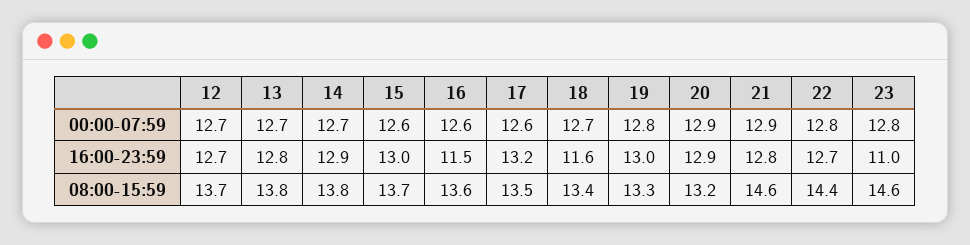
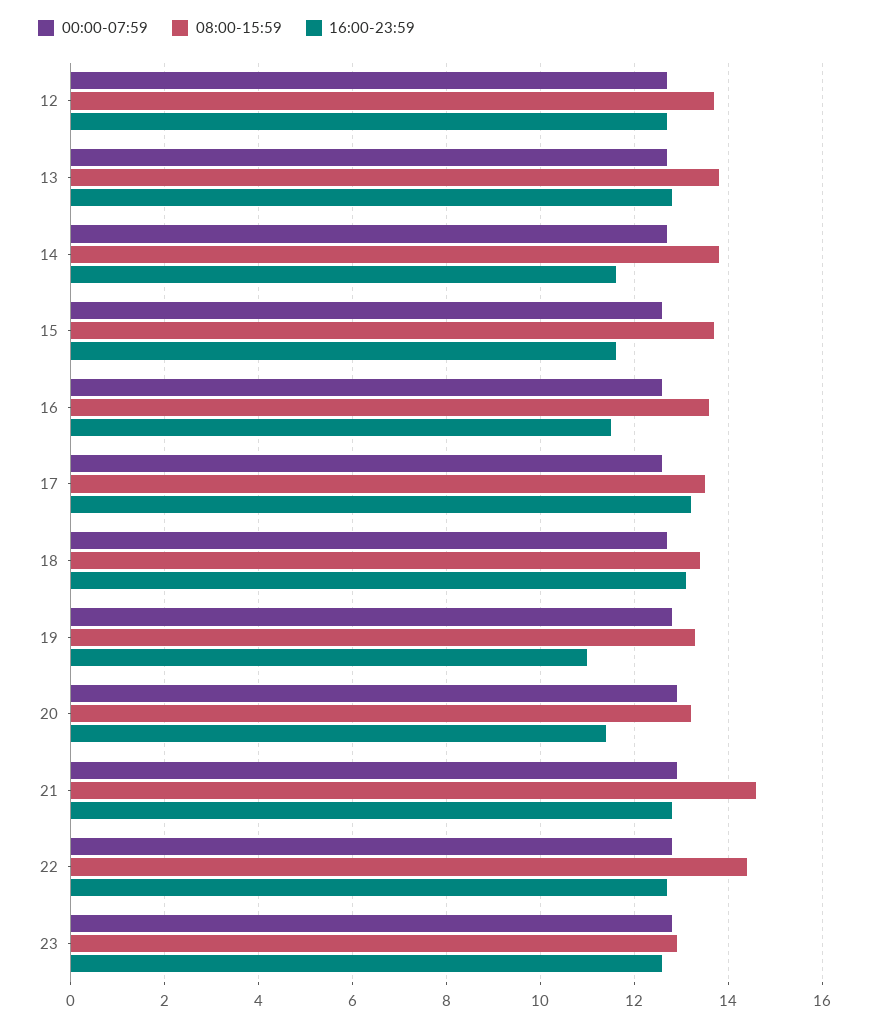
16:00-23:59, 14: 12.9 -> 11.5
16:00-23:59, 15: 13 -> 11.5
16:00-23:59, 18: 11.6 -> 13
16:00-23:59, 19: 13 -> 11
16:00-23:59, 20: 12.9 -> 11.5
16:00-23:59, 23: 11 -> 12.5
08:00-15:59, 23: 14.6 -> 13

